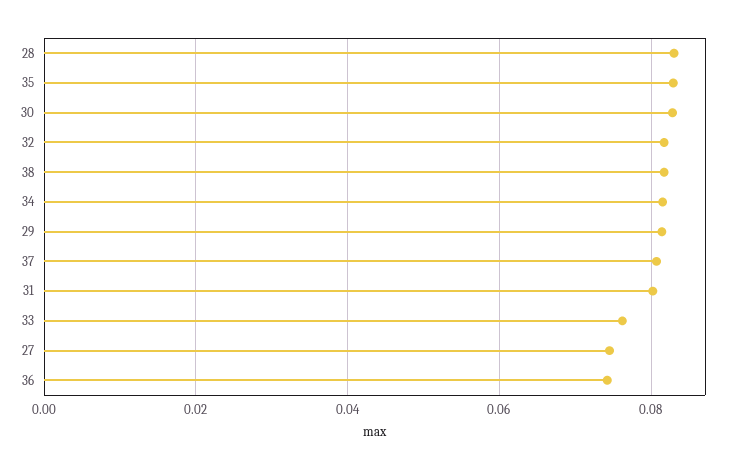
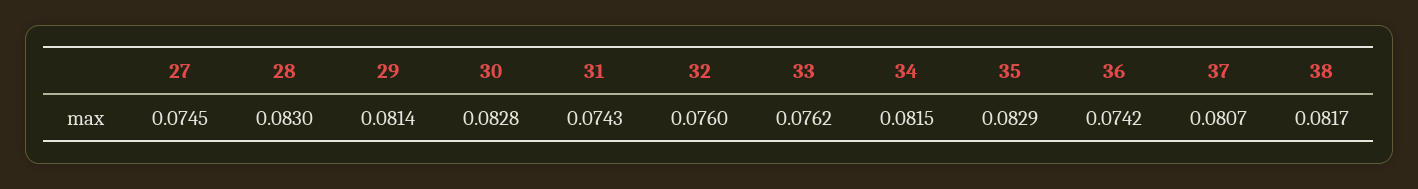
32: 0.082 -> 0.076
31: 0.08 -> 0.0743

